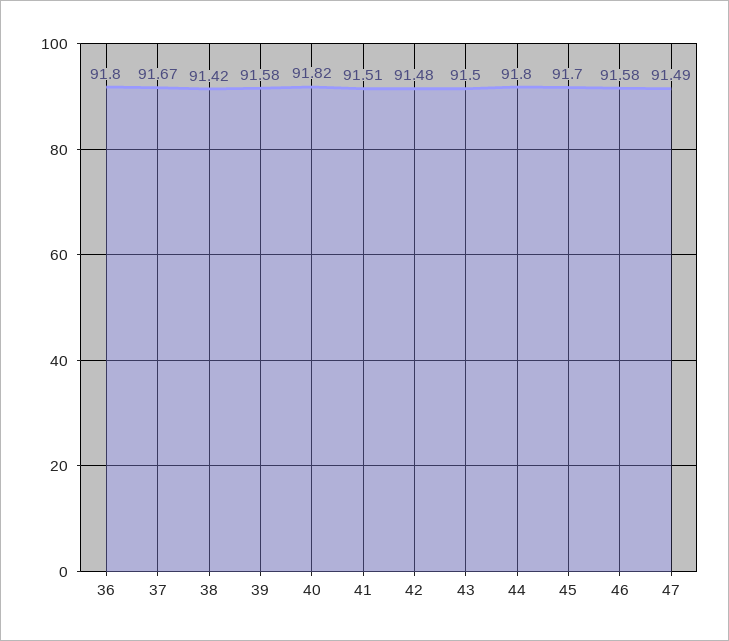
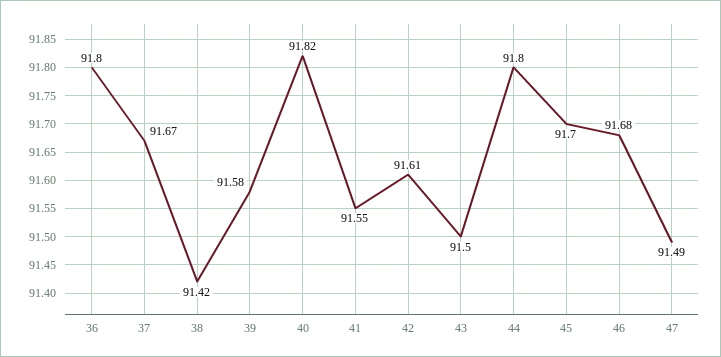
41: 91.51 -> 91.55
42: 91.48 -> 91.61
46: 91.58 -> 91.68

